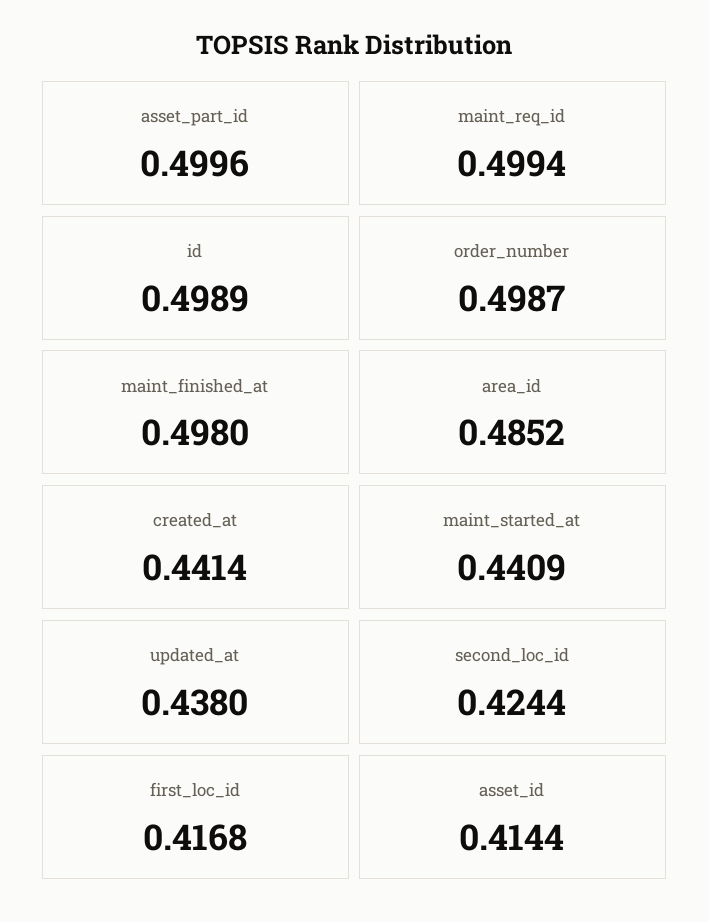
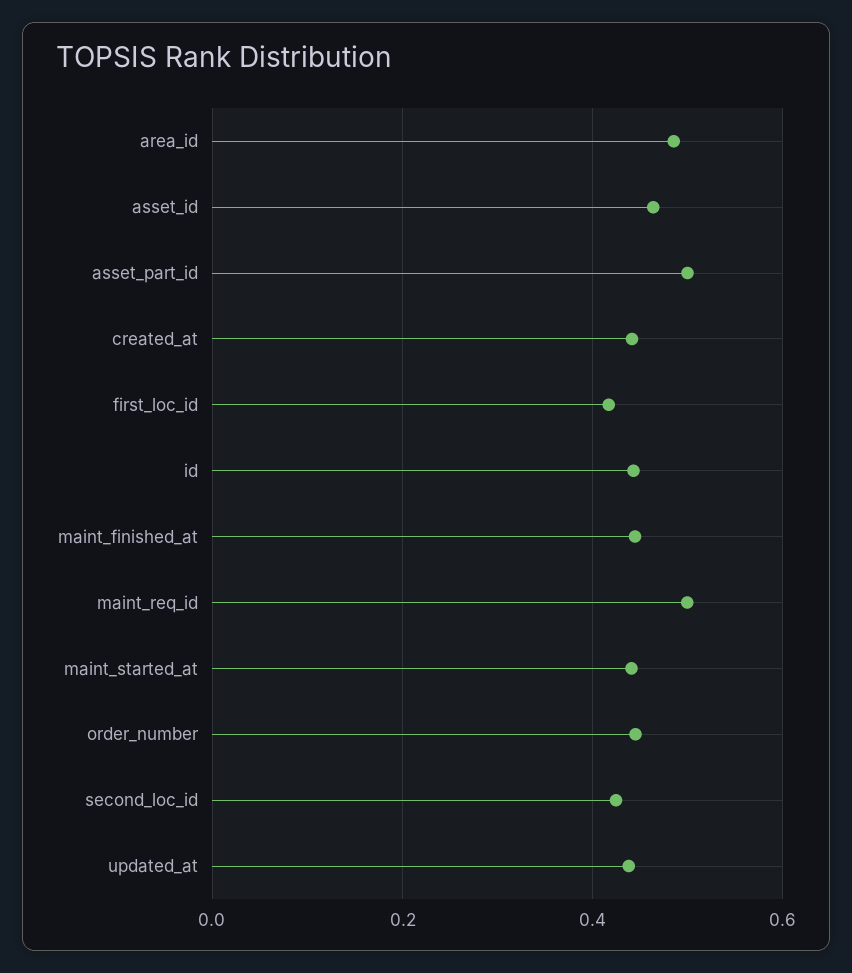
id: 0.4989 -> 0.44
order_number: 0.4987 -> 0.44
maint_finished_at: 0.498 -> 0.44
asset_id: 0.4144 -> 0.46

